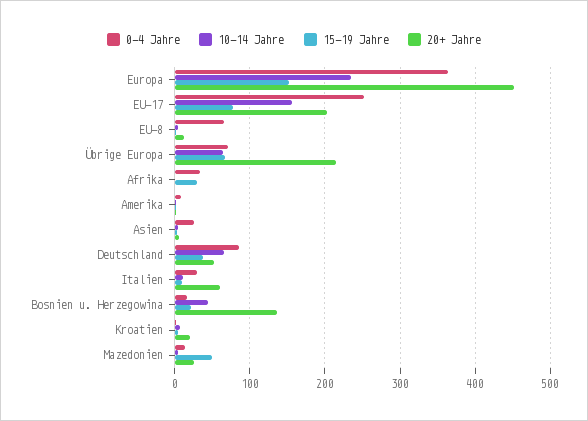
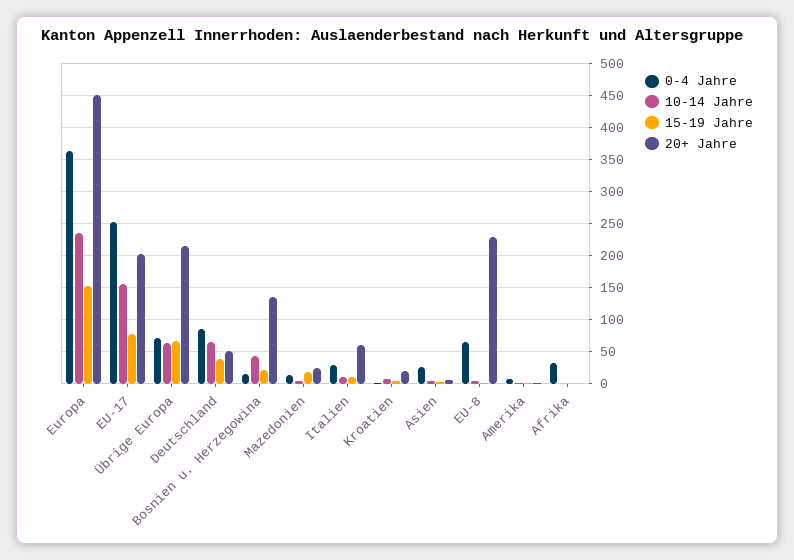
20+ Jahre, EU-8: 10 -> 230
15-19 Jahre, Afrika: 30 -> 0
15-19 Jahre, Mazedonien: 50 -> 20

